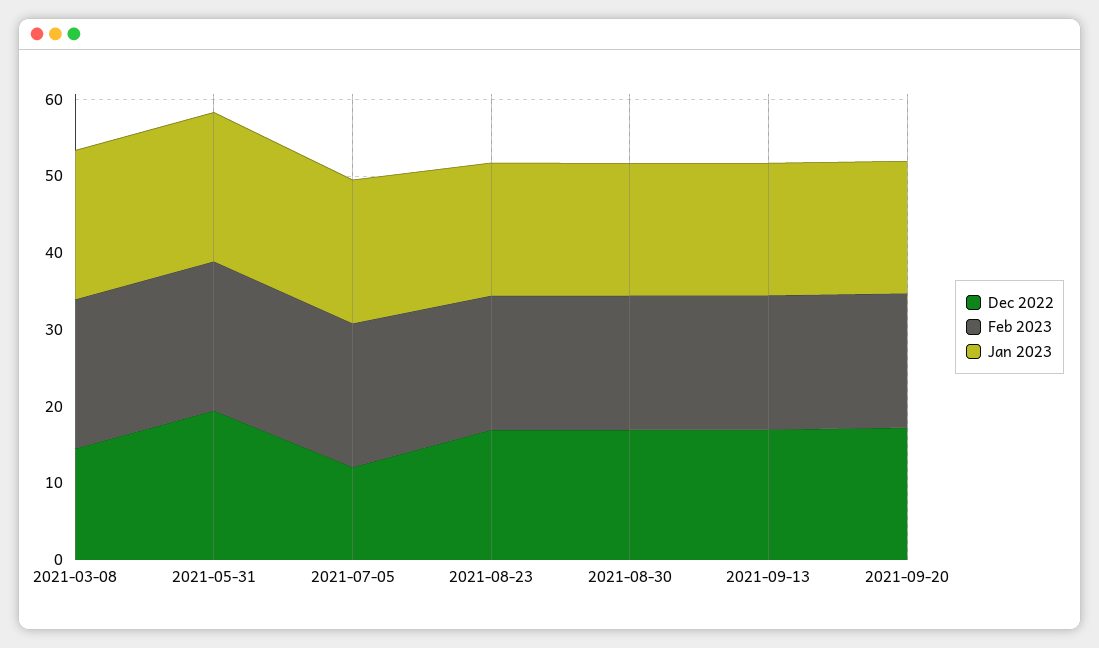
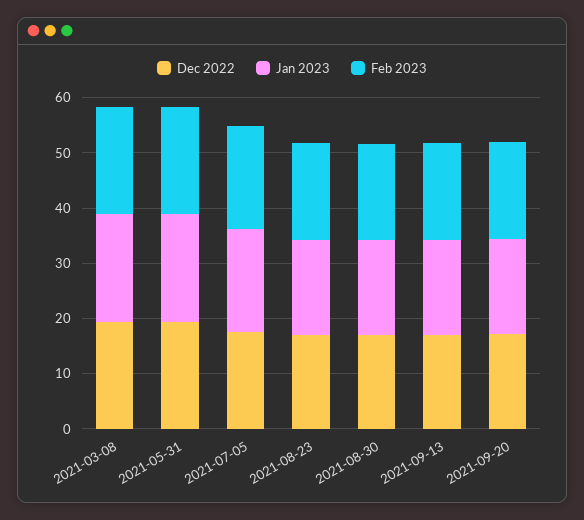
Dec 2022, 2021-03-08: 14 -> 20
Dec 2022, 2021-07-05: 12 -> 18

